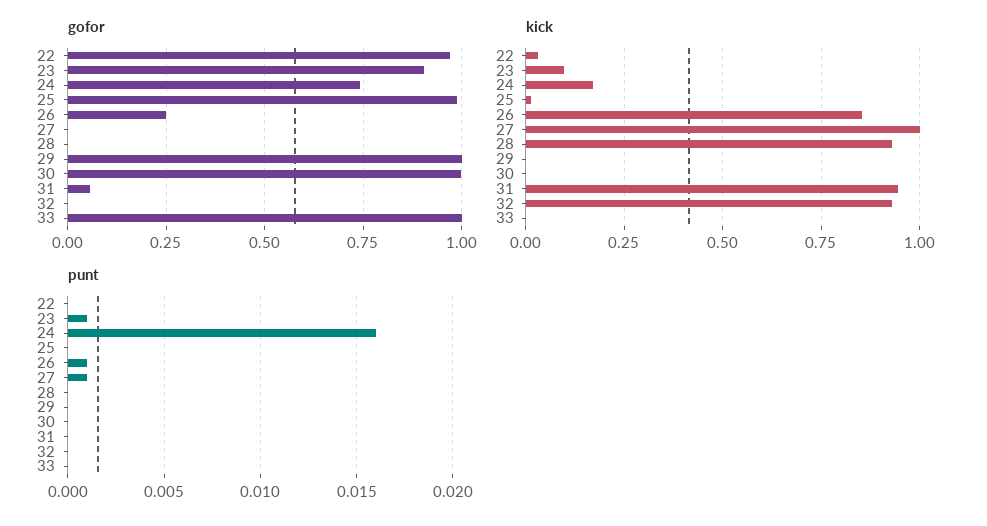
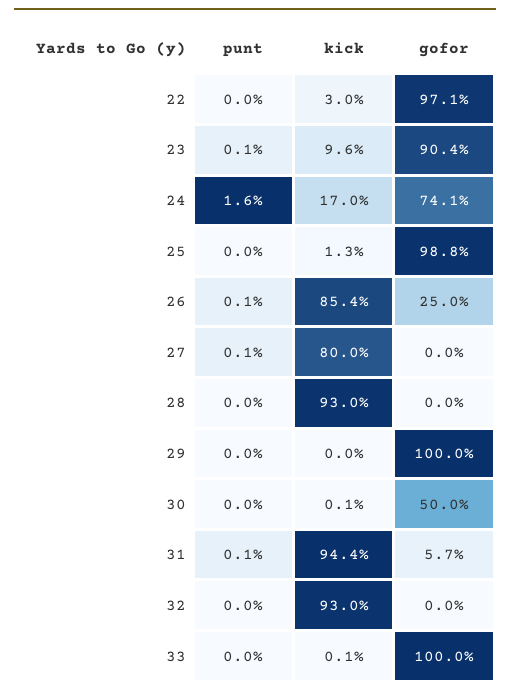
gofor, 30: 1 -> 0.5
kick, 27: 1 -> 0.8
punt, 31: 0 -> 0.001

